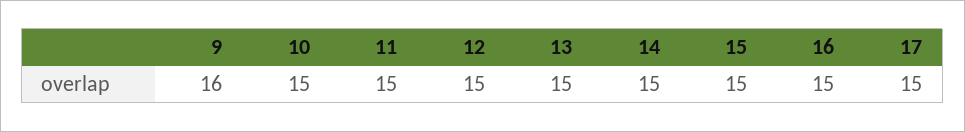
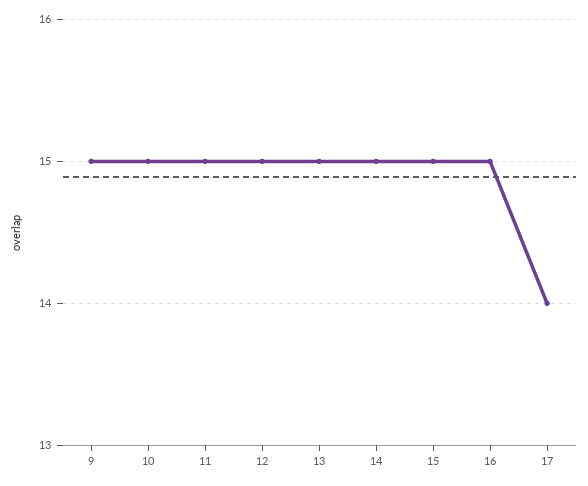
9: 16 -> 15
17: 15 -> 14

